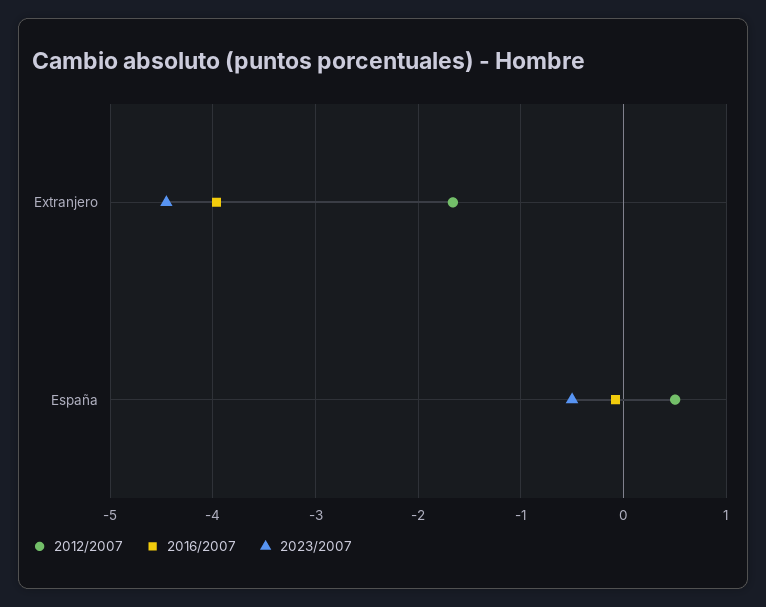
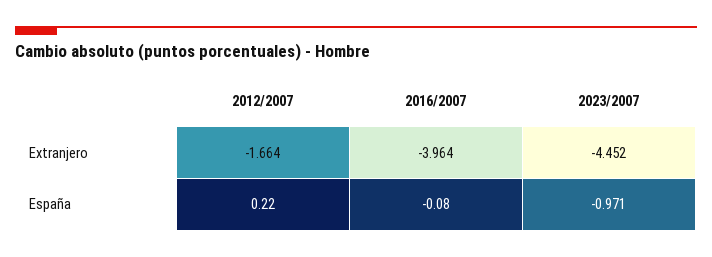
2012/2007, España: 0.5 -> 0.22
2023/2007, España: -0.5 -> -0.971

